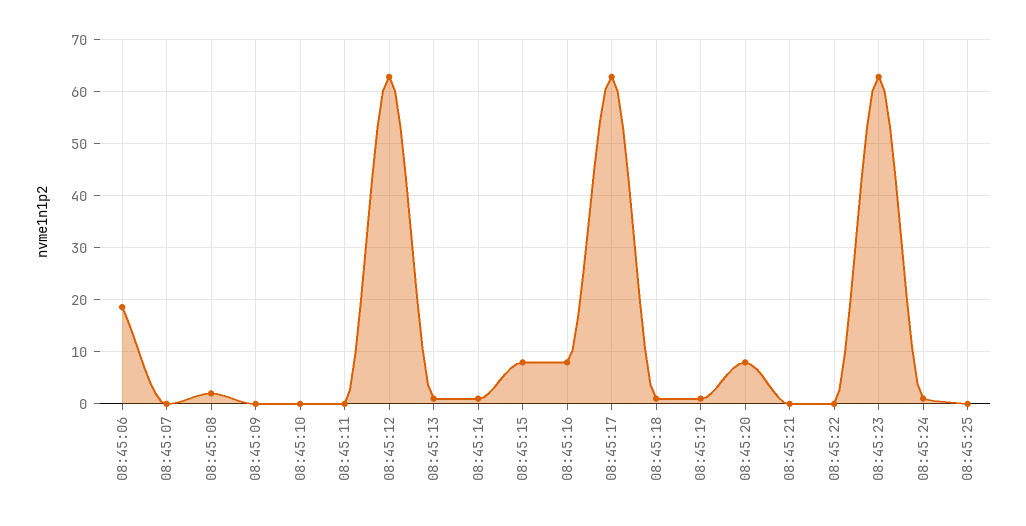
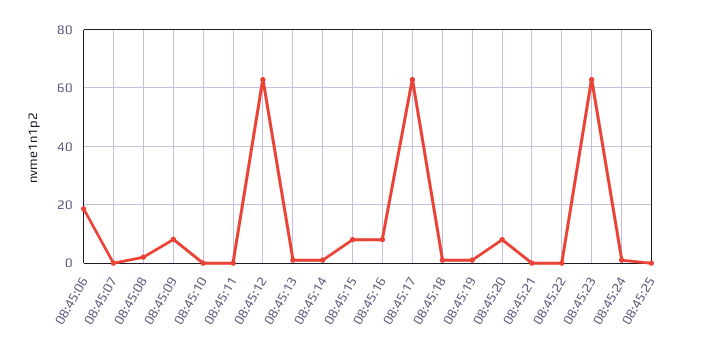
08:45:09: 0 -> 7.5

